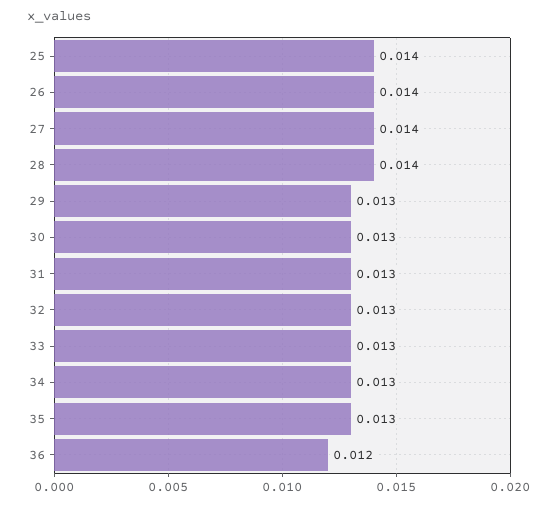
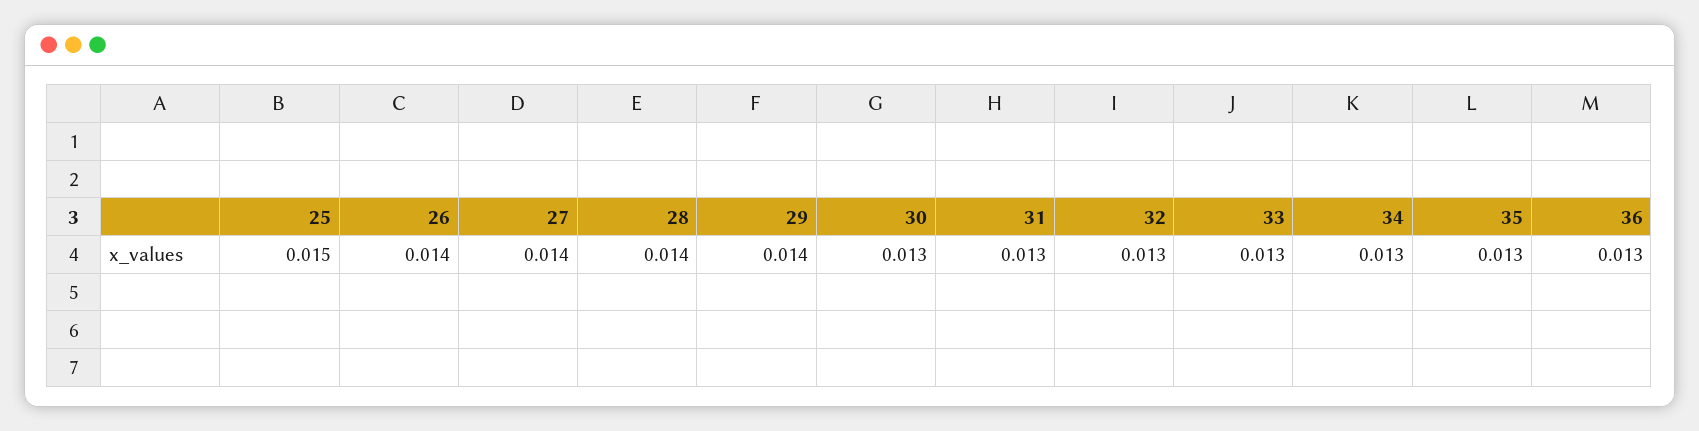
25: 0.014 -> 0.015
29: 0.013 -> 0.014
36: 0.012 -> 0.013

